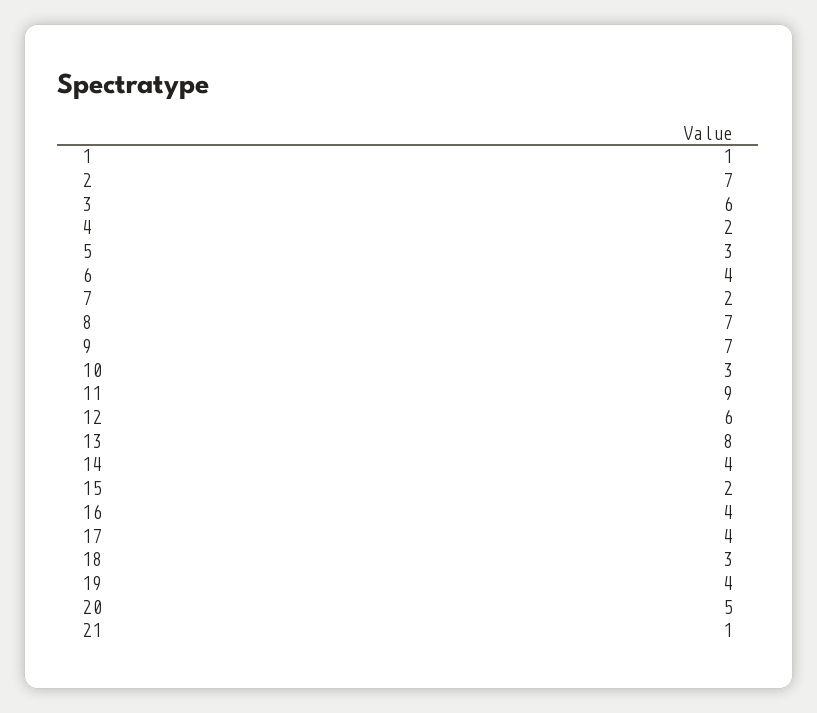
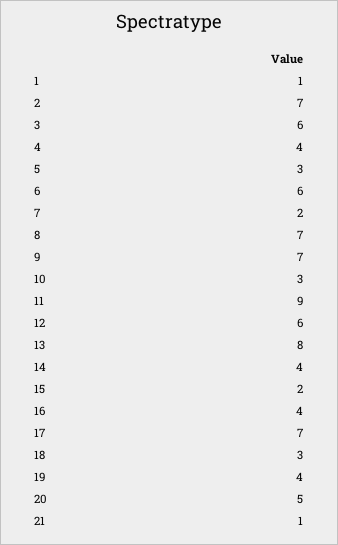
4: 2 -> 4
6: 4 -> 6
17: 4 -> 7

